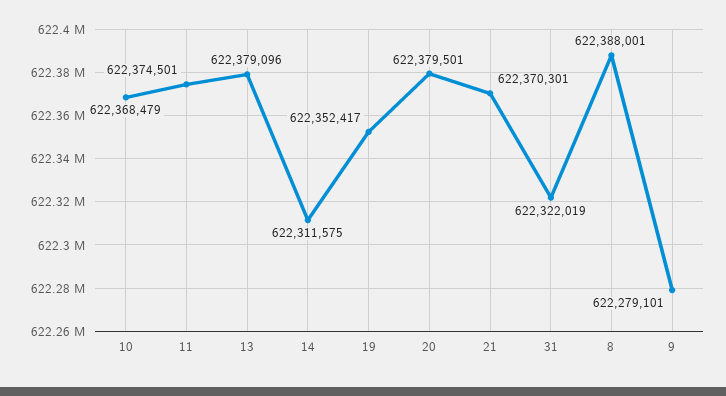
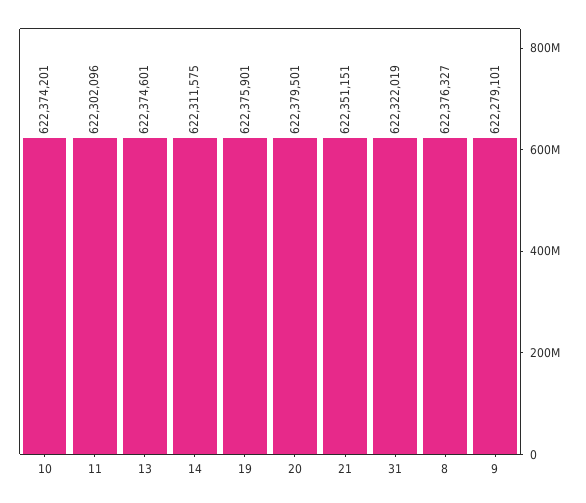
10: 622368479 -> 622374201
11: 622374501 -> 622302096
13: 622379096 -> 622374601
19: 622352417 -> 622375901
21: 622370301 -> 622351151
8: 622388001 -> 622376327

